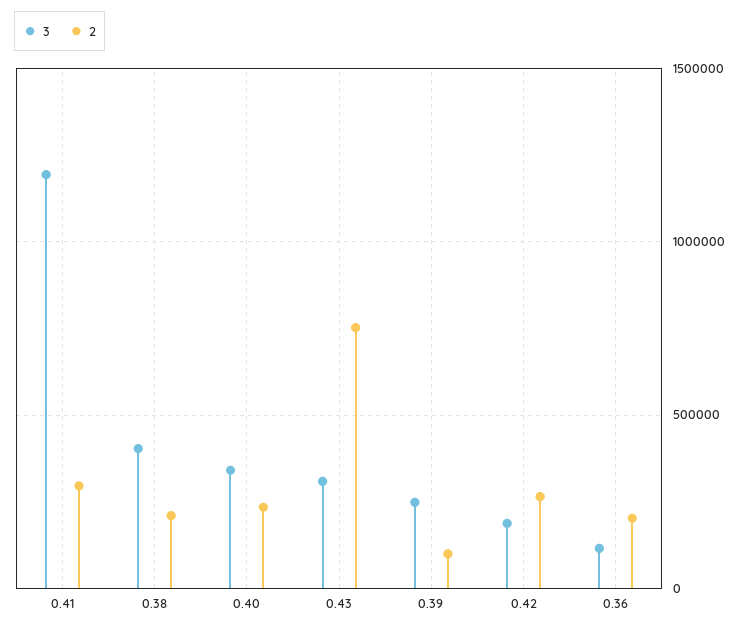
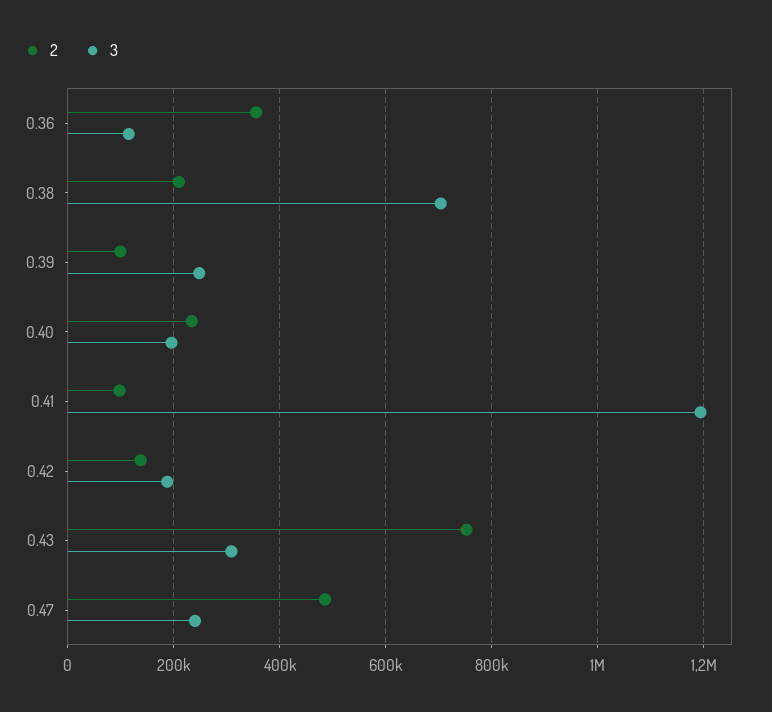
2, 0.41: 300000 -> 100000
3, 0.38: 400000 -> 700000
3, 0.40: 350000 -> 200000
2, 0.42: 250000 -> 140000
2, 0.36: 200000 -> 360000
2, 0.47: none -> 480000
3, 0.47: none -> 240000

